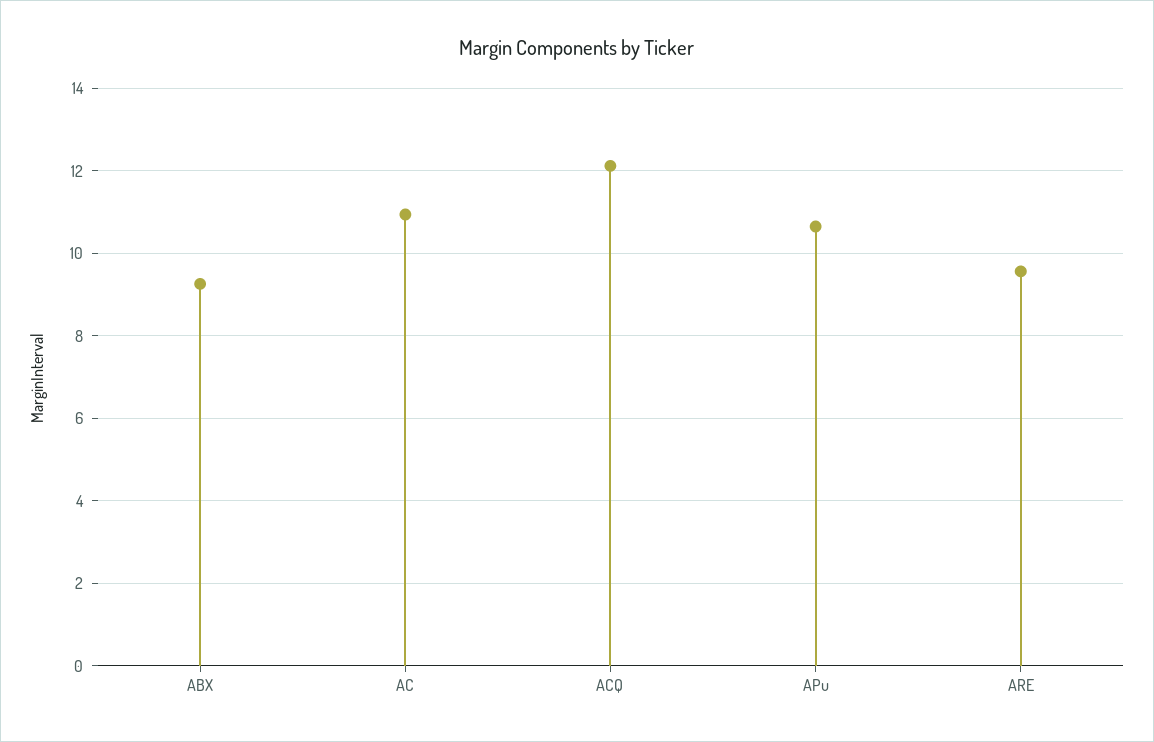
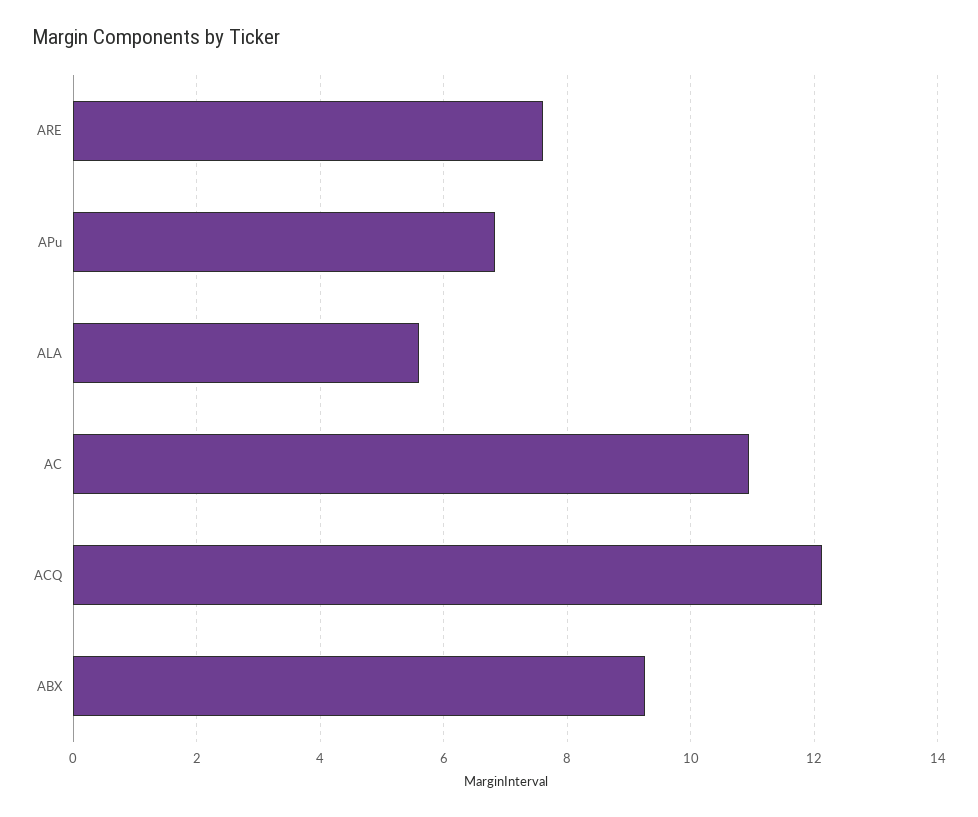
APu: 10.6 -> 6.8
ARE: 9.6 -> 7.6
ALA: none -> 5.6

